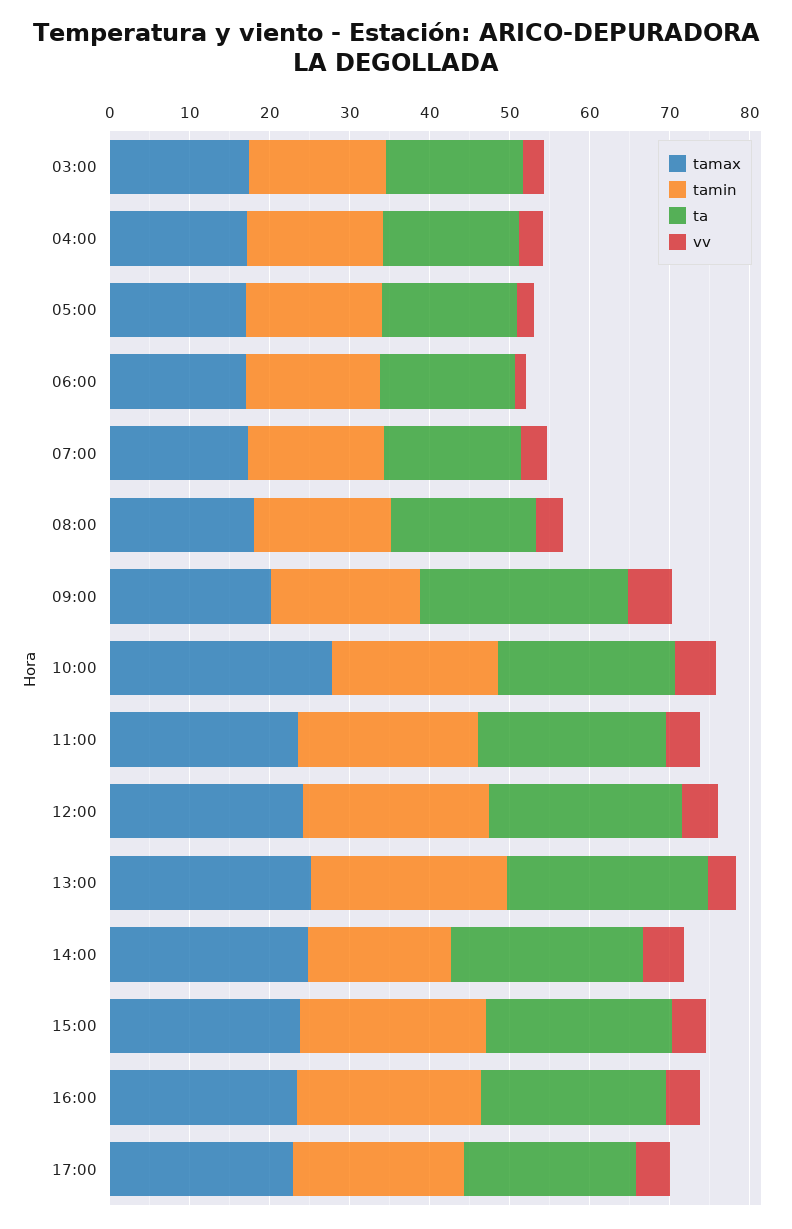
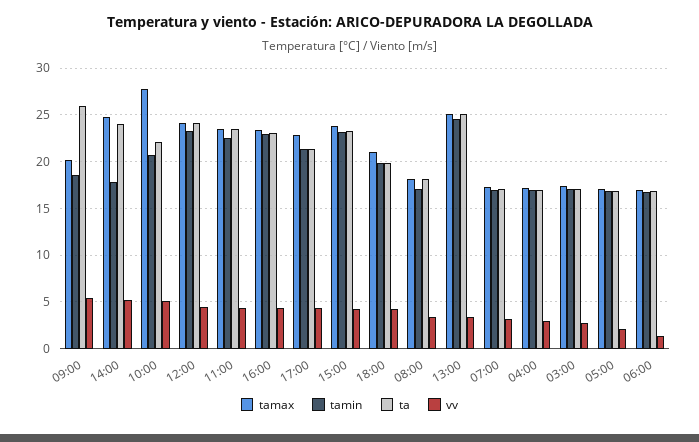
tamax, 18:00: none -> 21
tamin, 18:00: none -> 20
ta, 18:00: none -> 20
vv, 18:00: none -> 4

